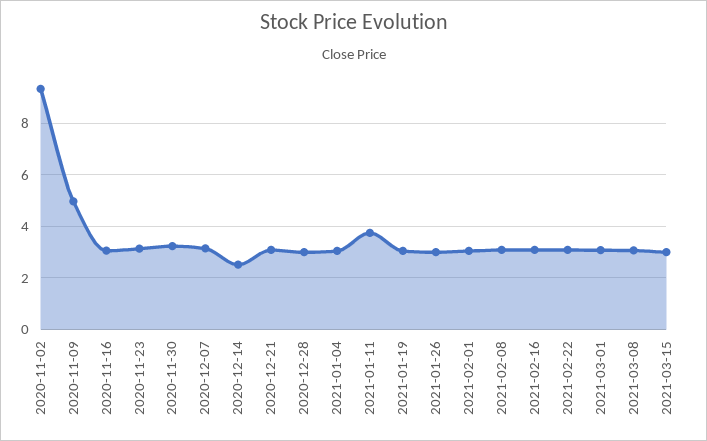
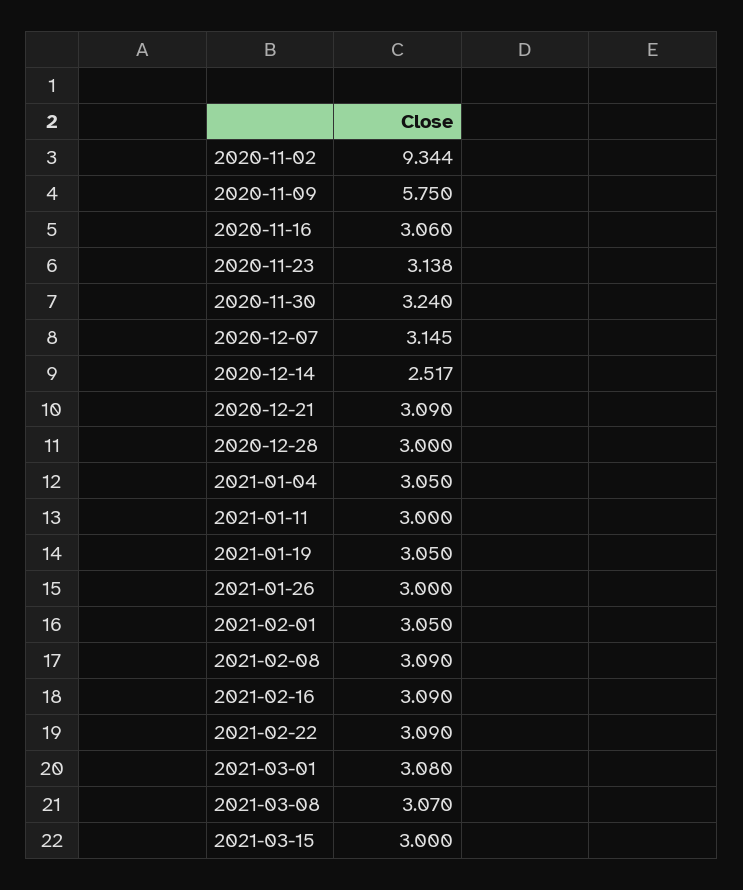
2020-11-09: 5 -> 5.75
2021-01-11: 3.75 -> 3

